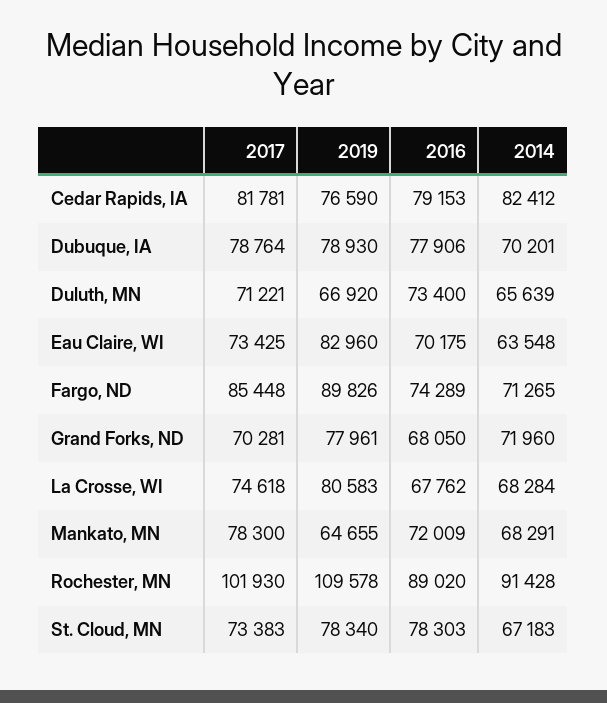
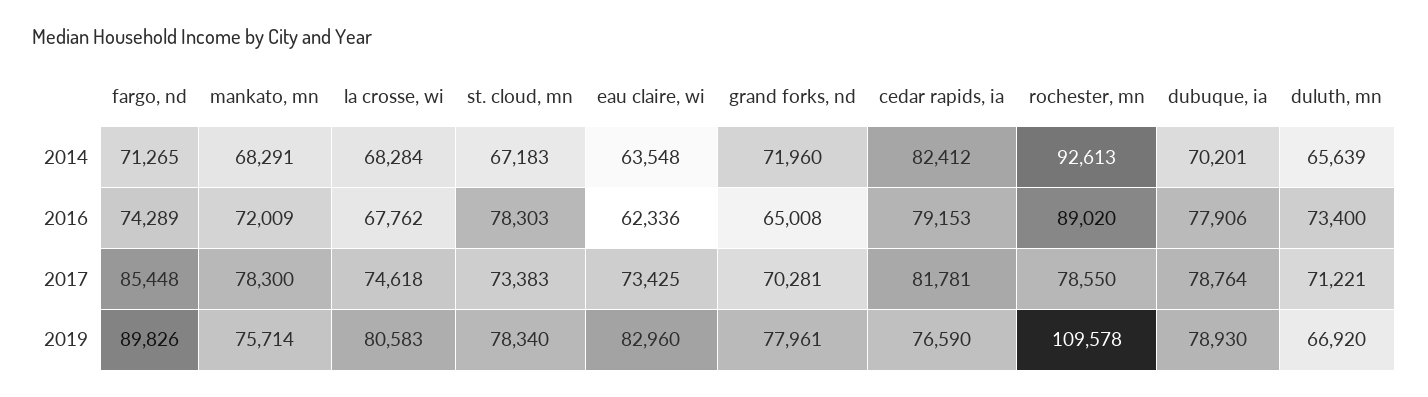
2016, Eau Claire, WI: 70175 -> 62336
2016, Grand Forks, ND: 68050 -> 65008
2019, Mankato, MN: 64655 -> 75714
2017, Rochester, MN: 101930 -> 78550
2014, Rochester, MN: 91428 -> 92613

